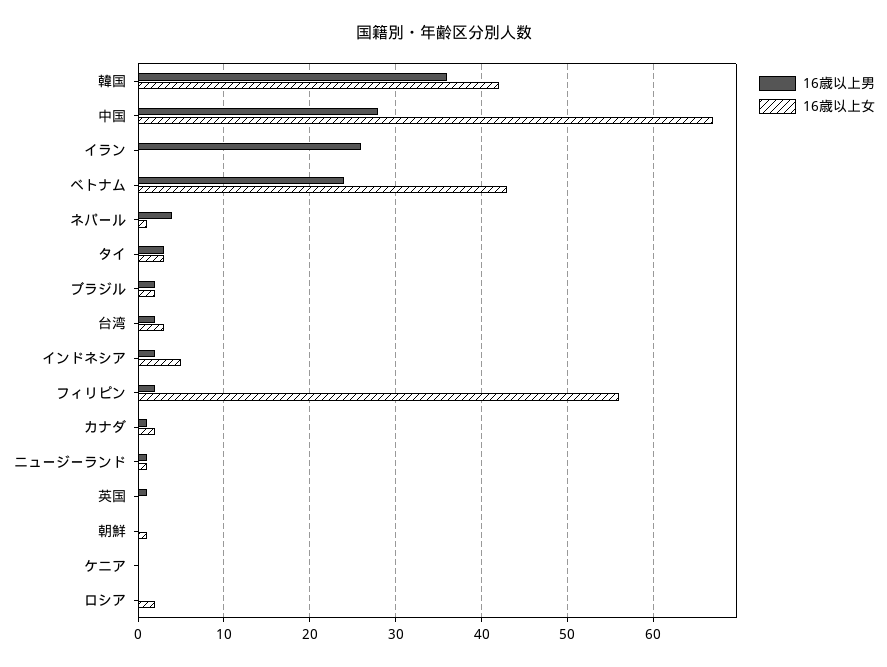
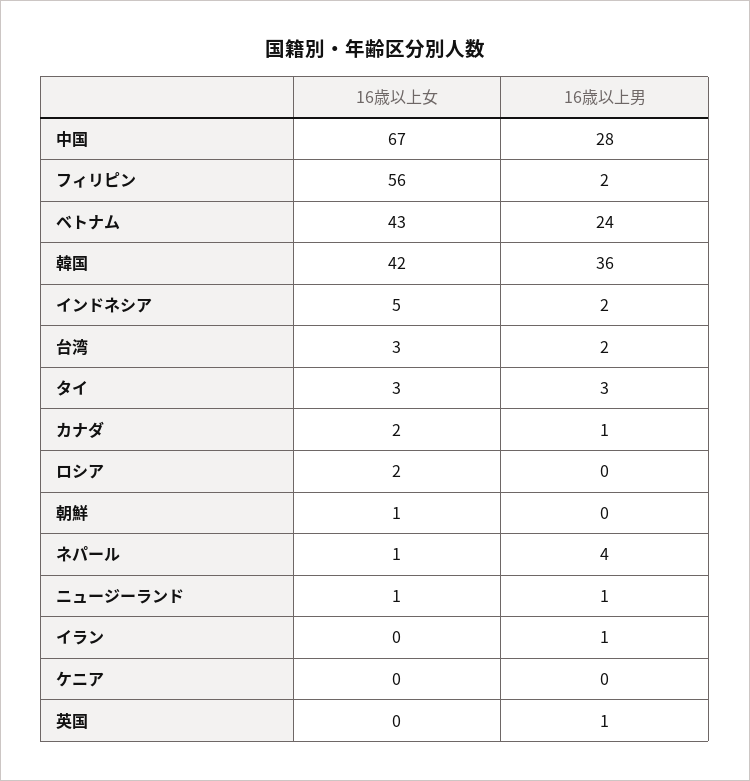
16歳以上男, イラン: 26 -> 1
16歳以上男, ブラジル: 2 -> none
16歳以上女, ブラジル: 2 -> none

